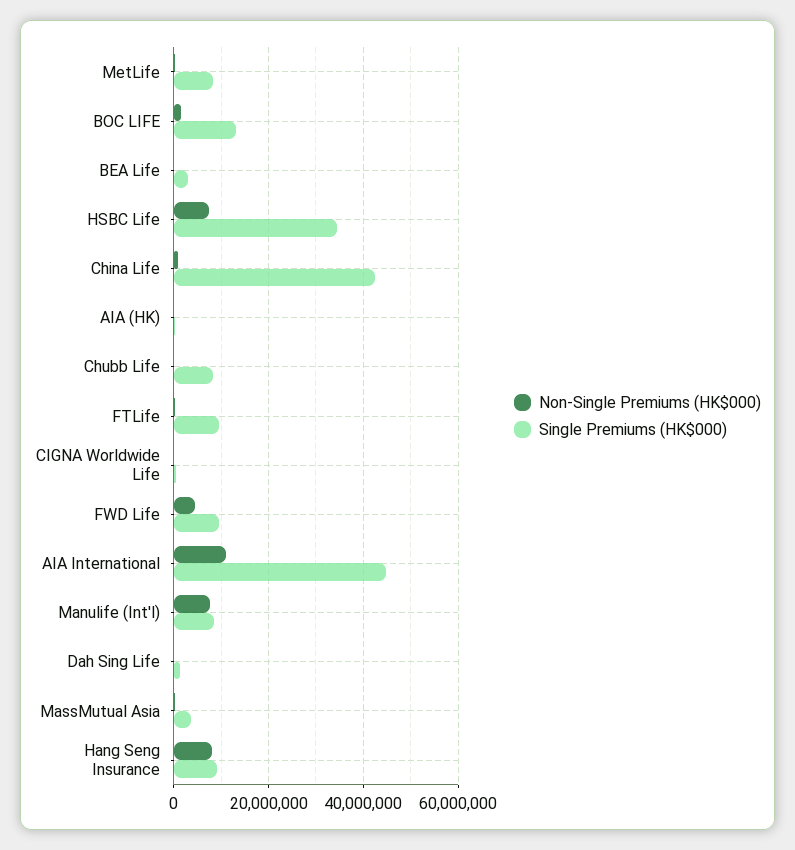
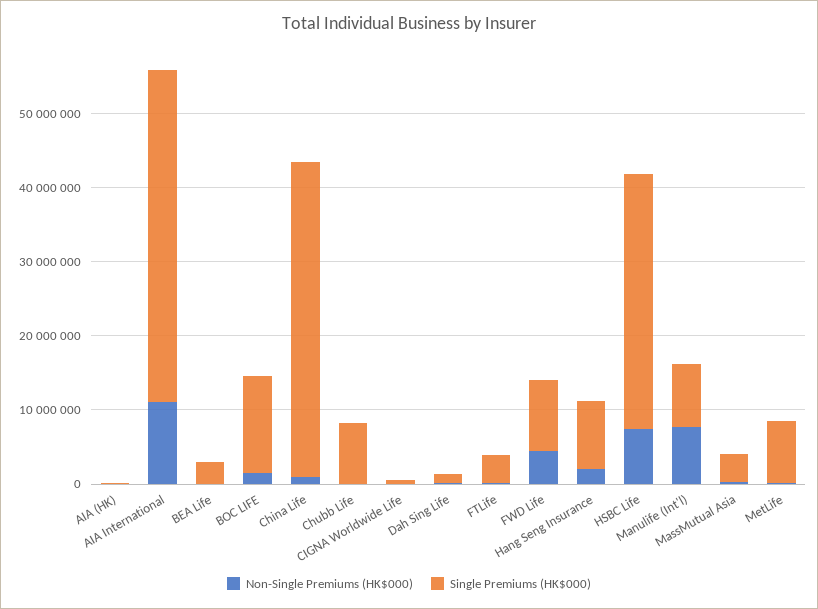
Single Premiums (HK$000), FTLife: 10000000 -> 4000000
Non-Single Premiums (HK$000), Hang Seng Insurance: 8000000 -> 2000000

